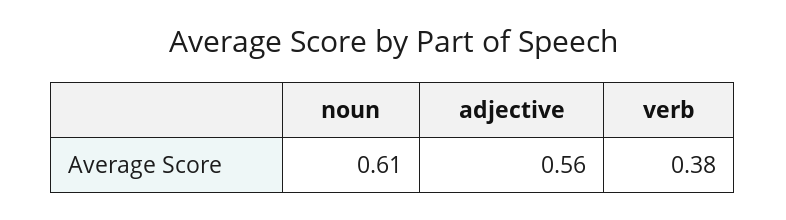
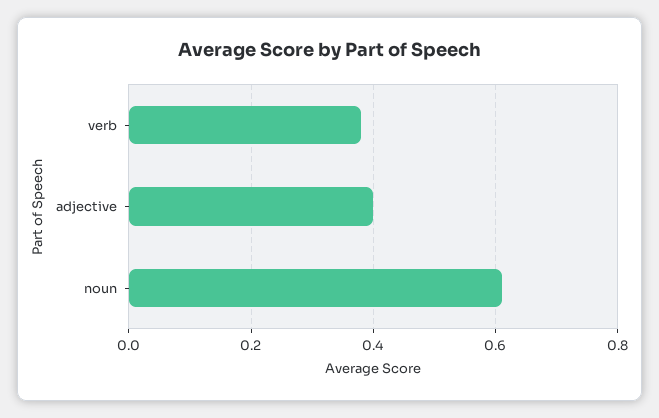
adjective: 0.56 -> 0.4

